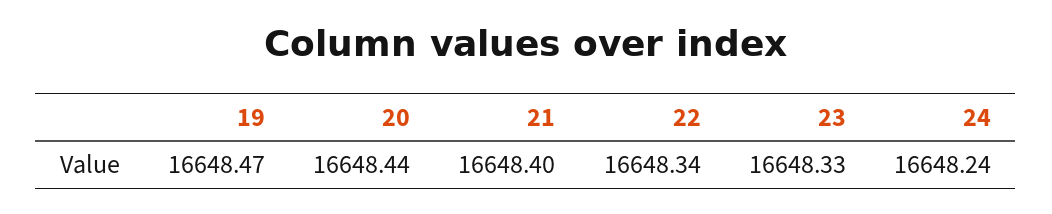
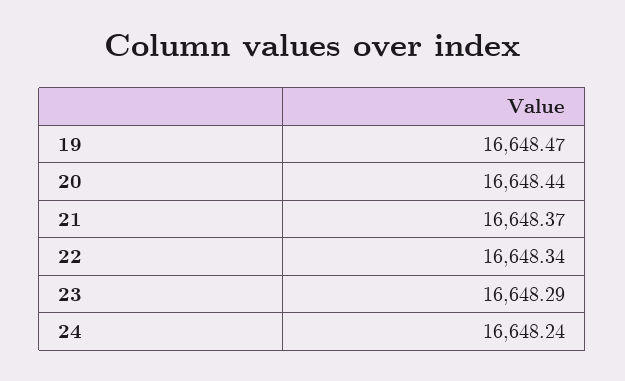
21: 16648.4 -> 16648.37
23: 16648.33 -> 16648.29

